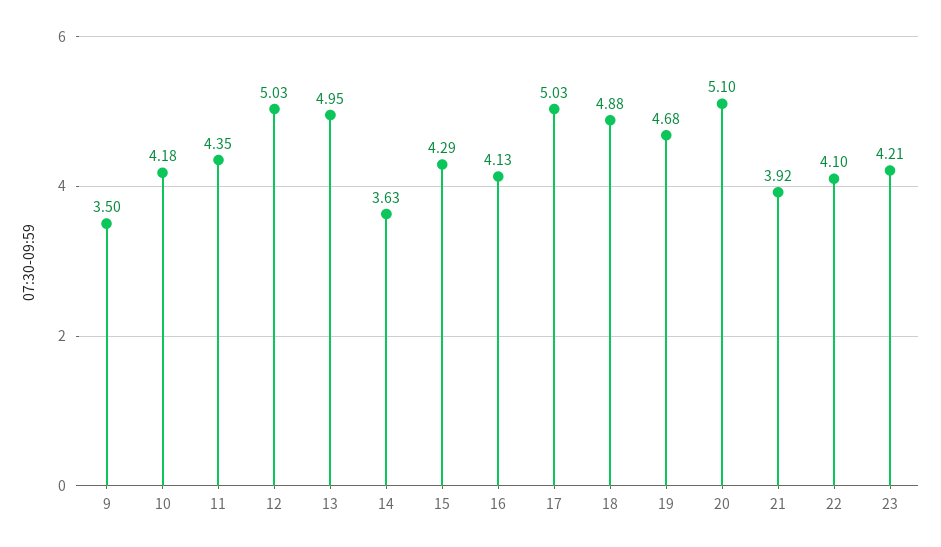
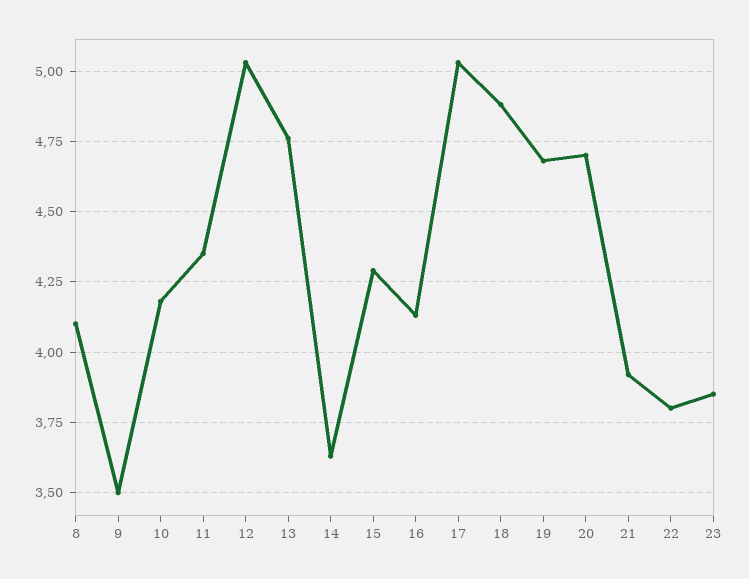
13: 4.95 -> 4.75
20: 5.1 -> 4.7
22: 4.1 -> 3.8
23: 4.21 -> 3.85
8: none -> 4.1

